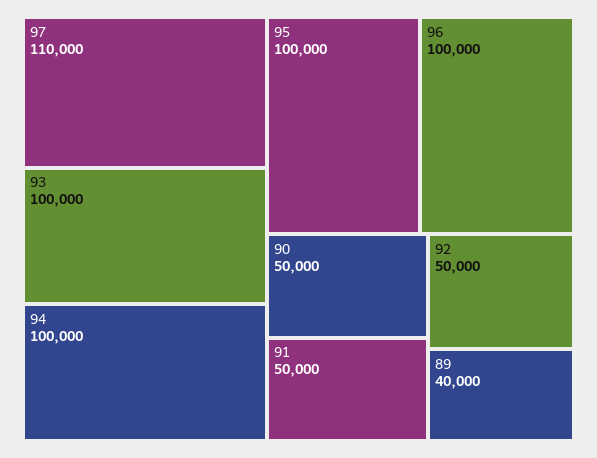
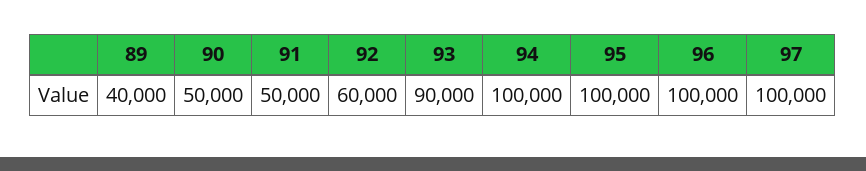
97: 110000 -> 100000
93: 100000 -> 90000
92: 50000 -> 60000

